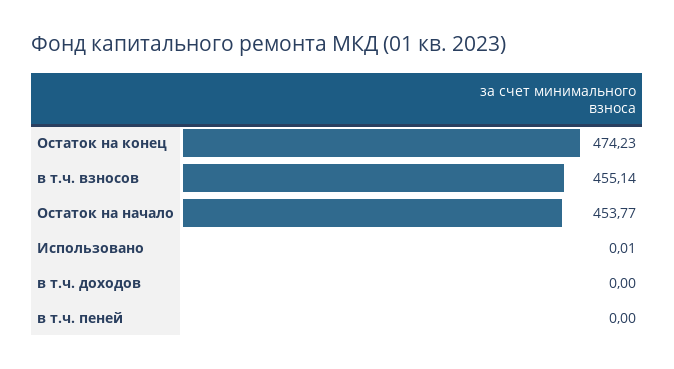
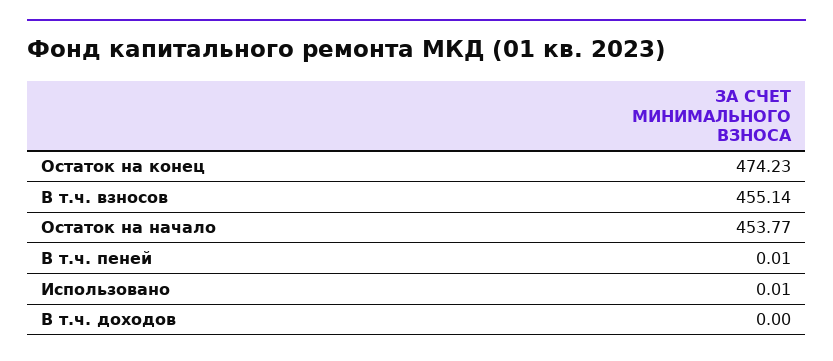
в т.ч. пеней: 0 -> 0.01

